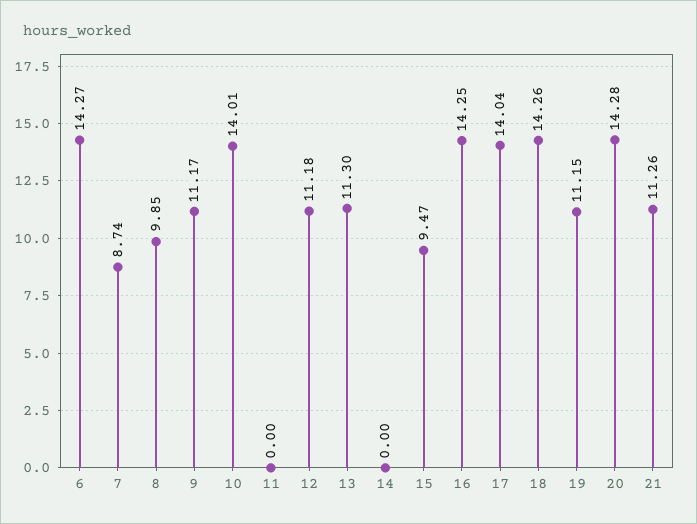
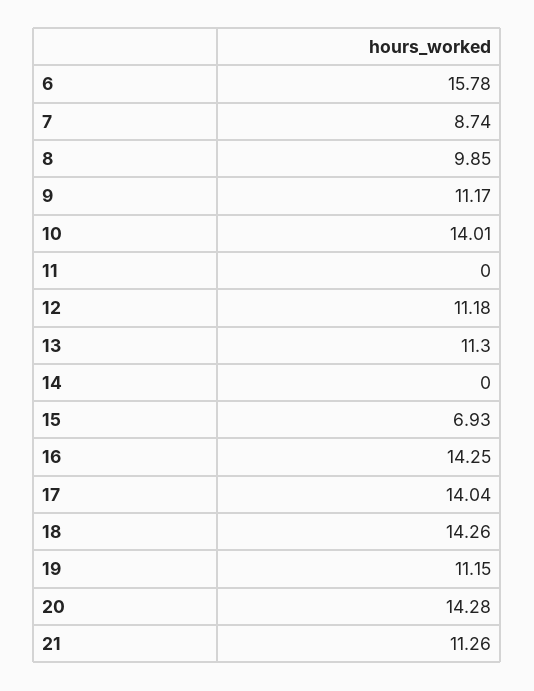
6: 14.27 -> 15.78
15: 9.47 -> 6.93

